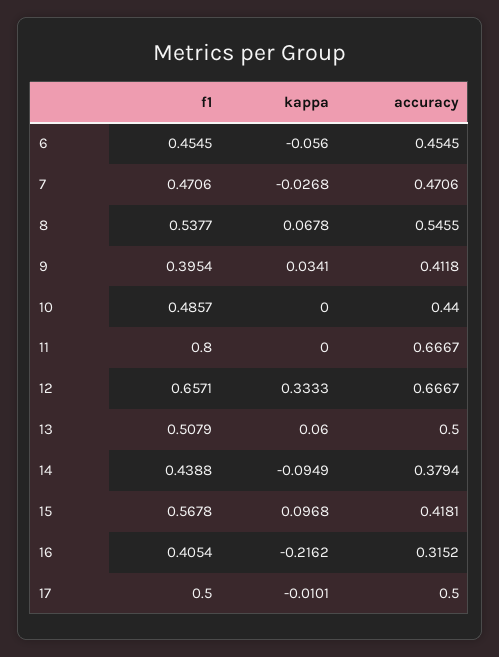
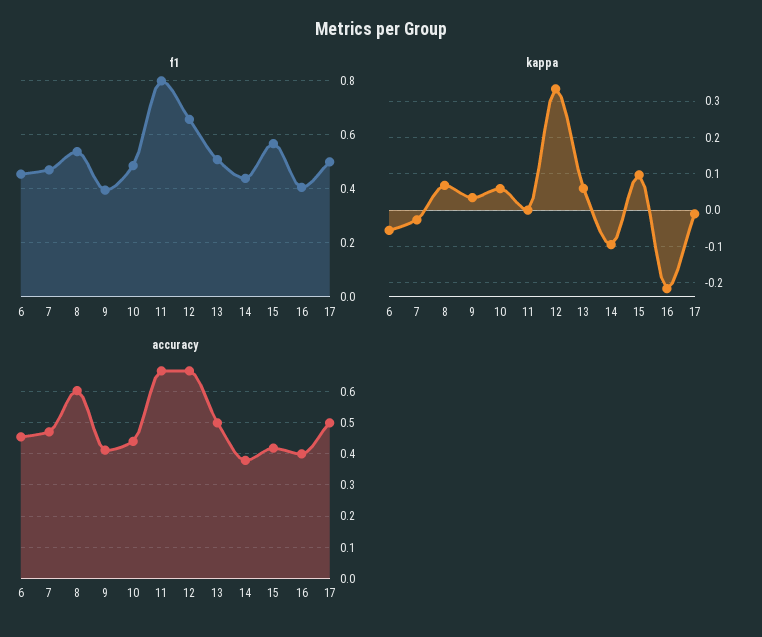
accuracy, 8: 0.5455 -> 0.6
kappa, 10: 0 -> 0.06
accuracy, 16: 0.3152 -> 0.4

